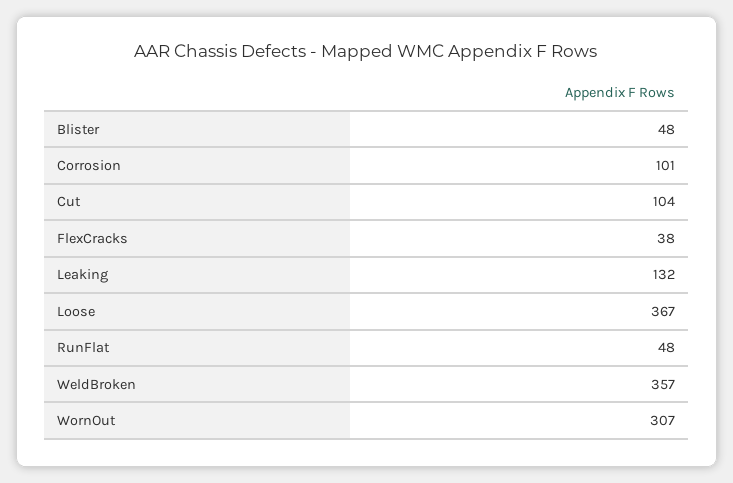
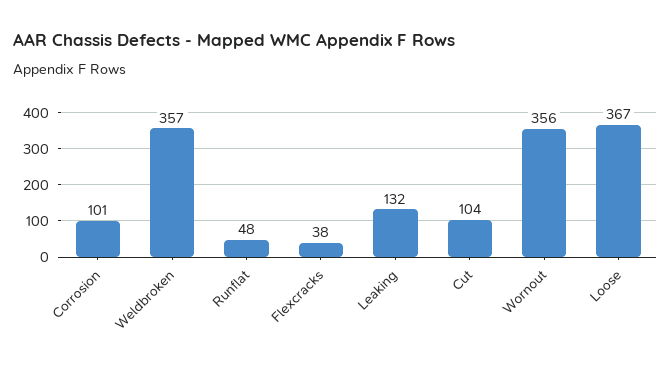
Blister: 48 -> none
WornOut: 307 -> 356

